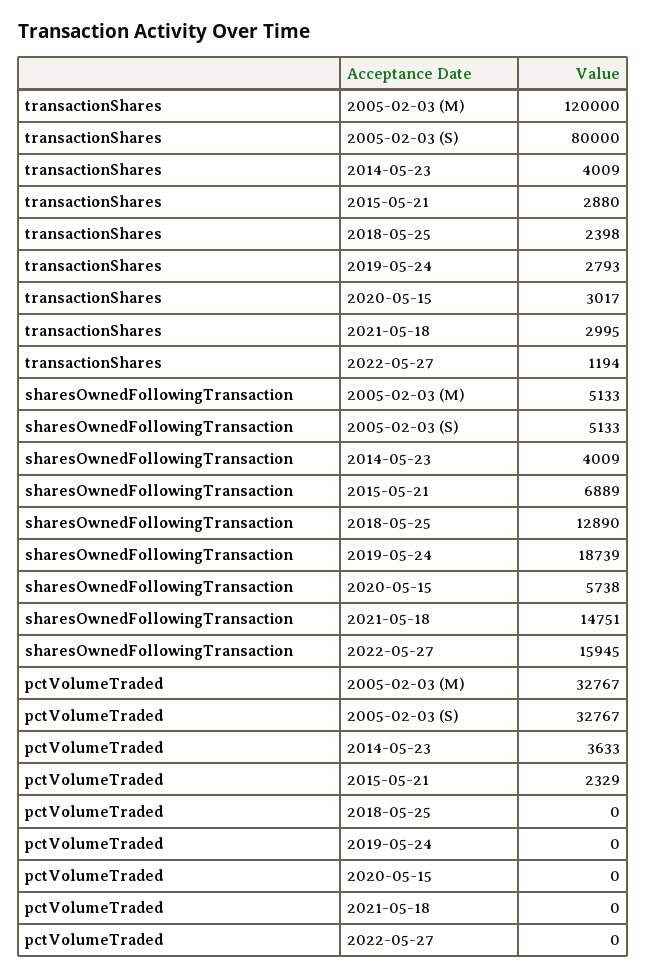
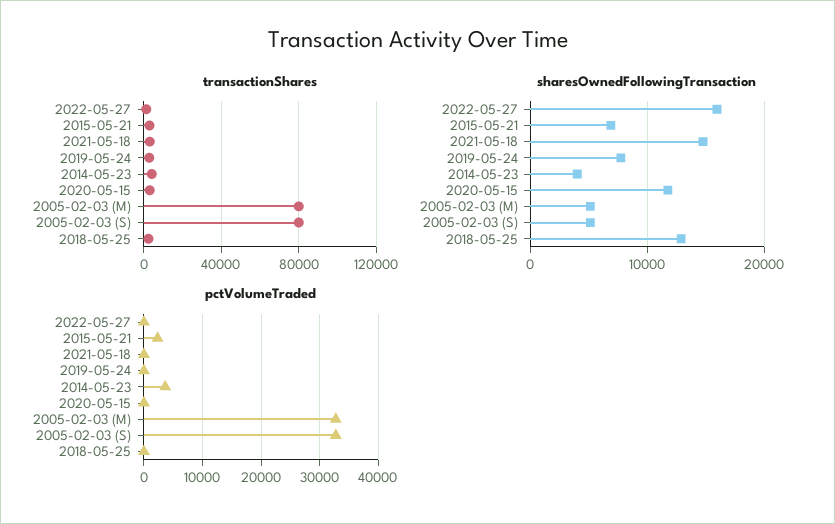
transactionShares, 2005-02-03 (M): 120000 -> 80000
sharesOwnedFollowingTransaction, 2019-05-24: 18739 -> 8000
sharesOwnedFollowingTransaction, 2020-05-15: 5738 -> 12000

